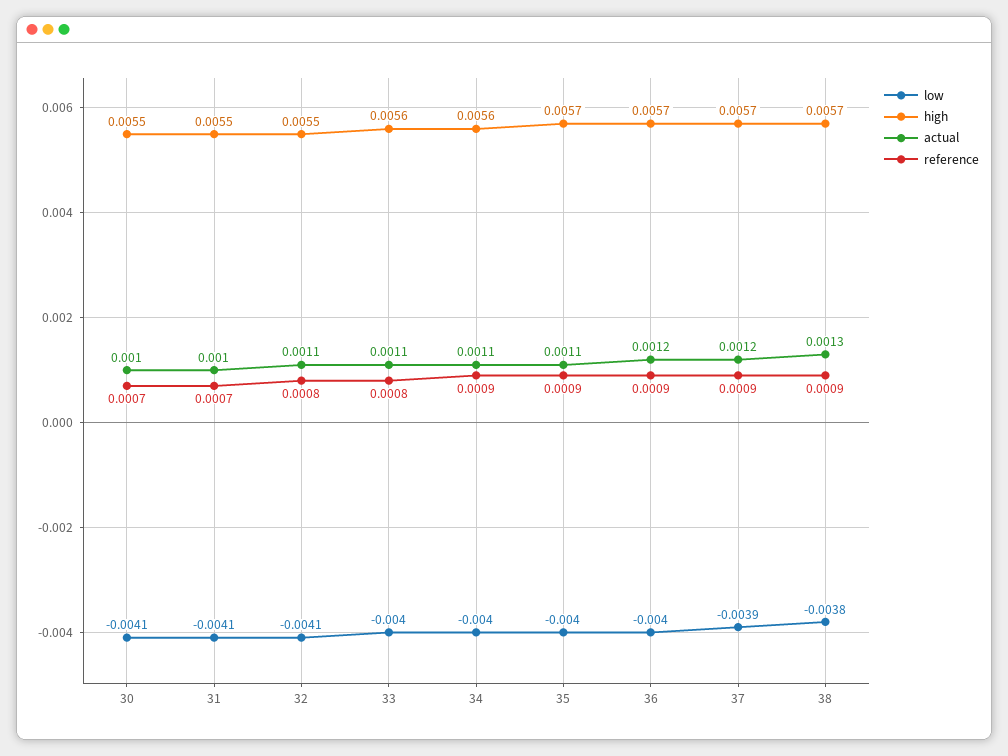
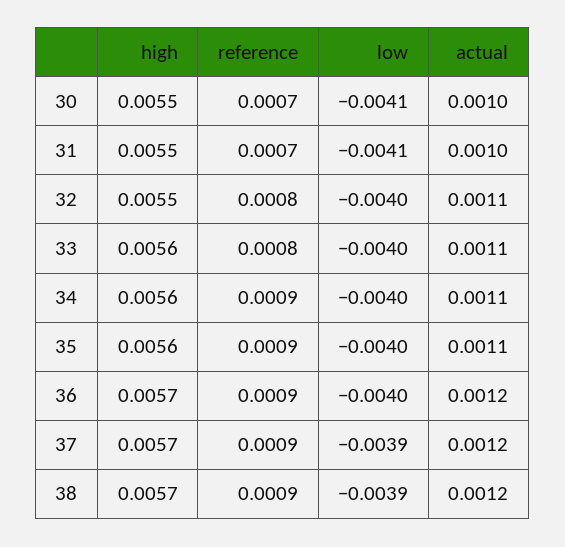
low, 32: -0.0041 -> -0.004
high, 35: 0.0057 -> 0.0056
low, 38: -0.0038 -> -0.0039
actual, 38: 0.0013 -> 0.0012

